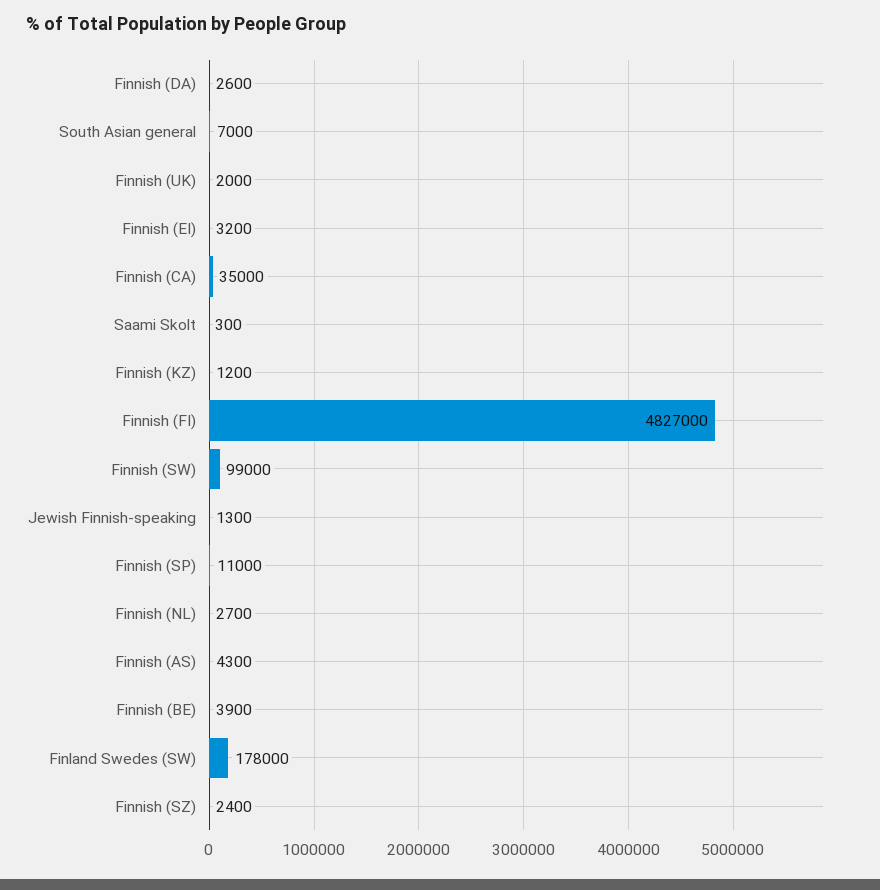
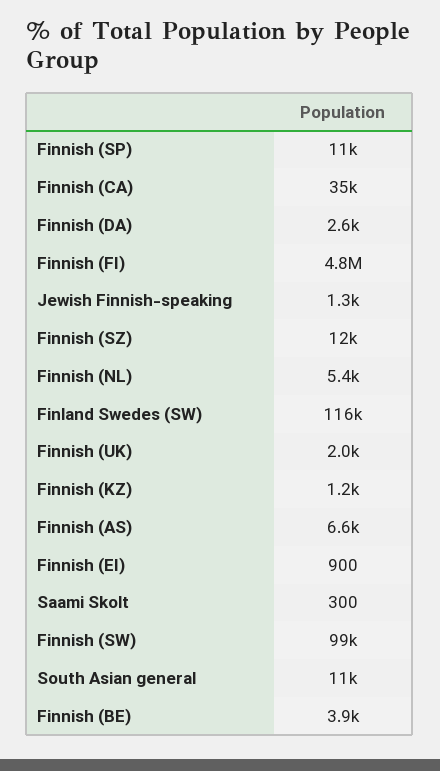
South Asian general: 7000 -> 11000
Finnish (EI): 3200 -> 900
Finnish (NL): 2700 -> 5400
Finnish (AS): 4300 -> 6600
Finland Swedes (SW): 178000 -> 116000
Finnish (SZ): 2400 -> 12000

